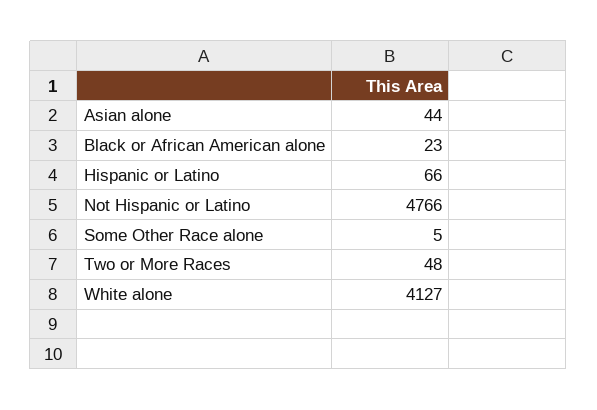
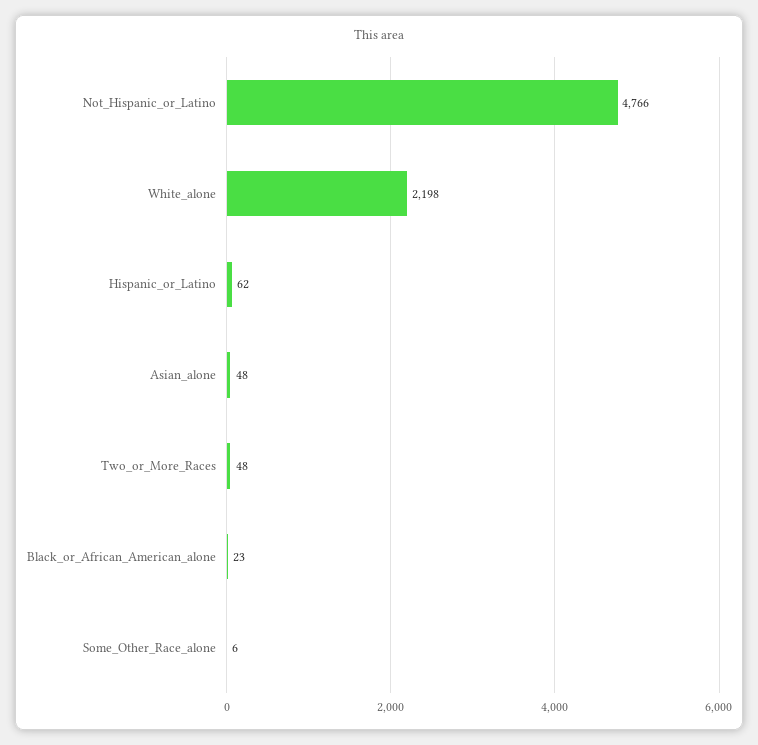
Asian alone: 44 -> 48
Hispanic or Latino: 66 -> 62
Some Other Race alone: 5 -> 6
White alone: 4127 -> 2198

